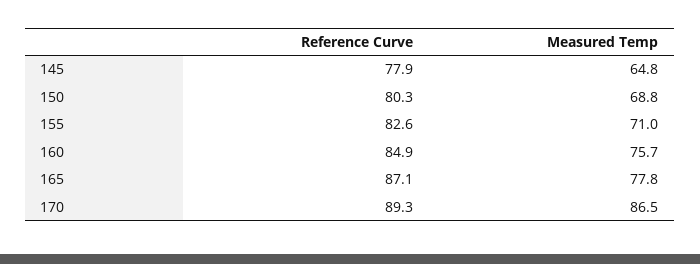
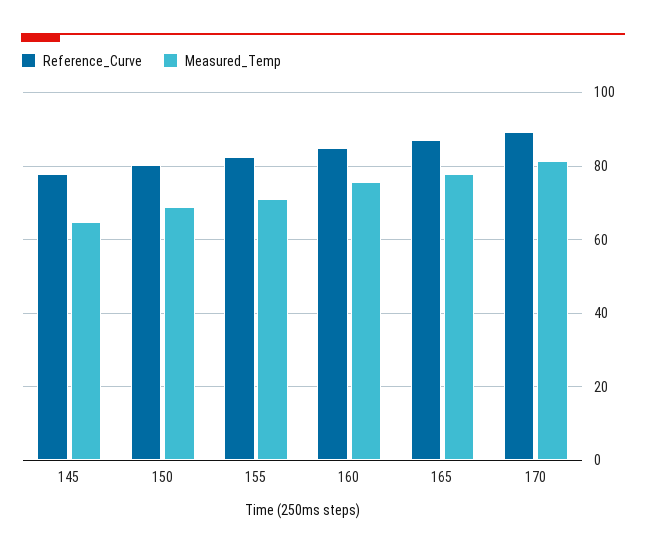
Measured Temp, 170: 86.5 -> 82

